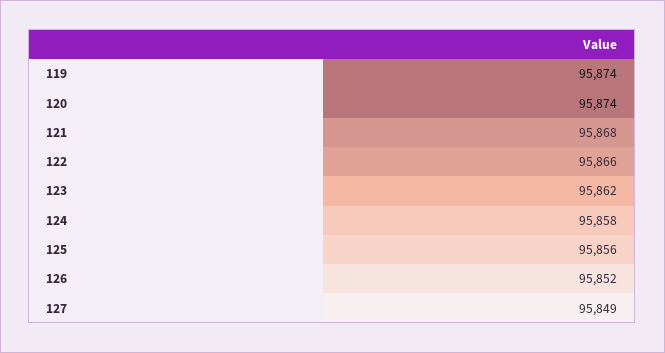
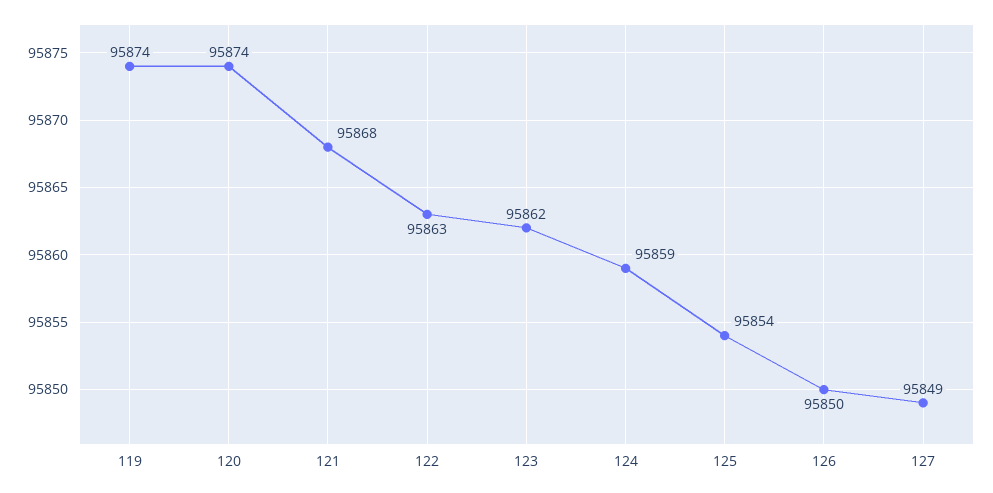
122: 95866 -> 95863
124: 95858 -> 95859
125: 95856 -> 95854
126: 95852 -> 95850

